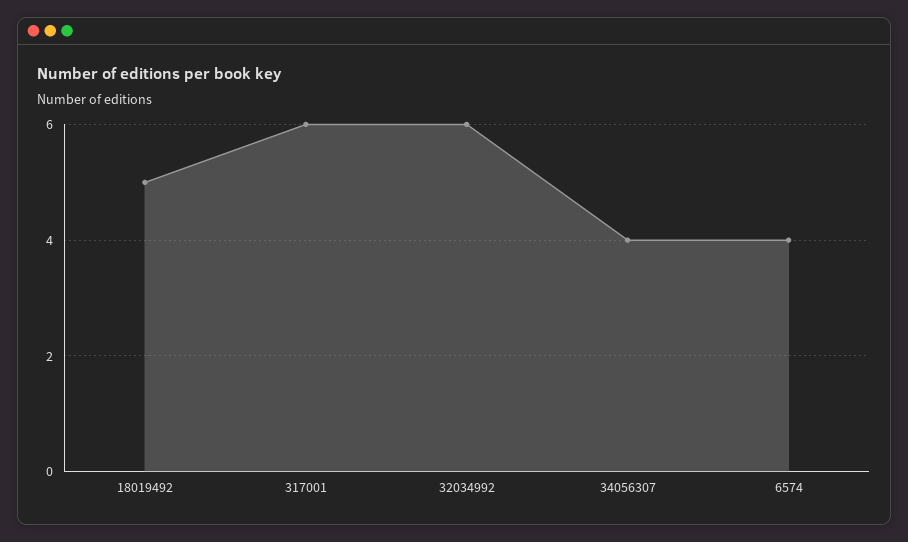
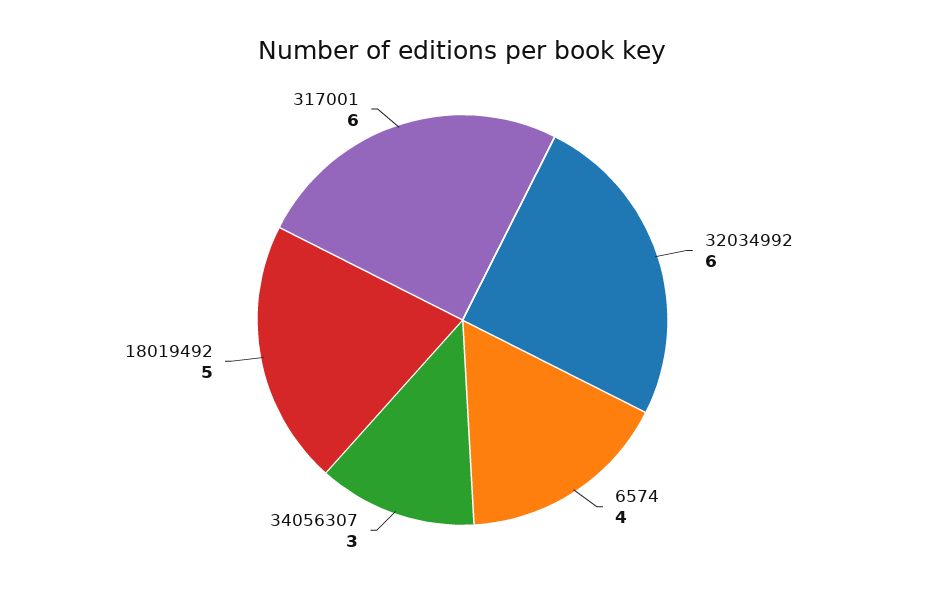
34056307: 4 -> 3

